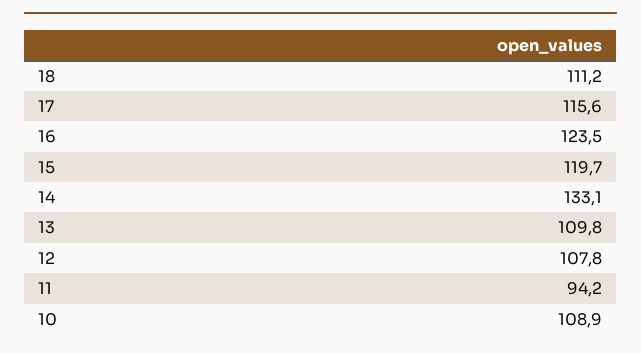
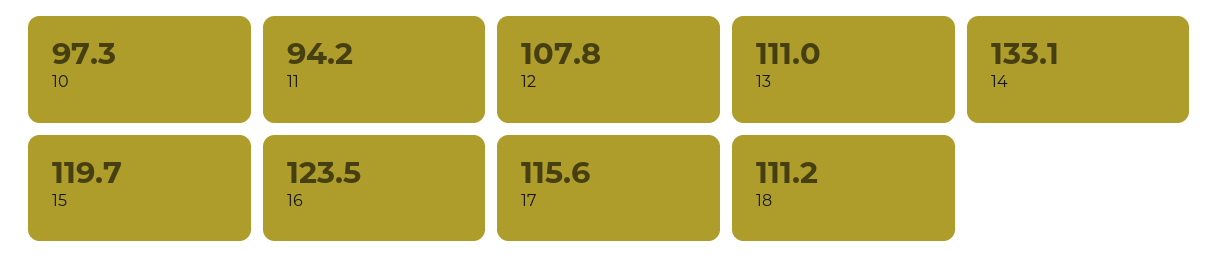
13: 109.8 -> 111
10: 108.9 -> 97.3

